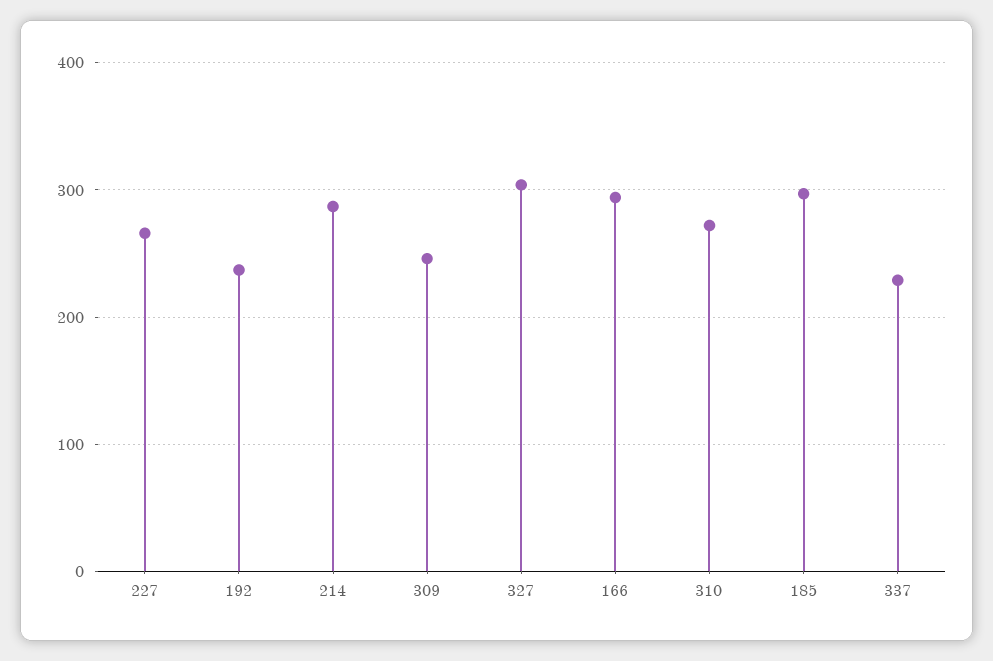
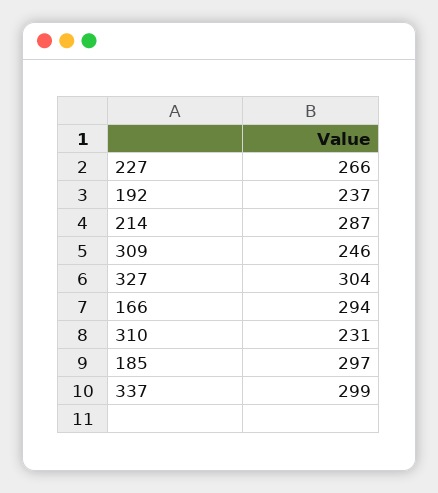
310: 270 -> 231
337: 230 -> 299

